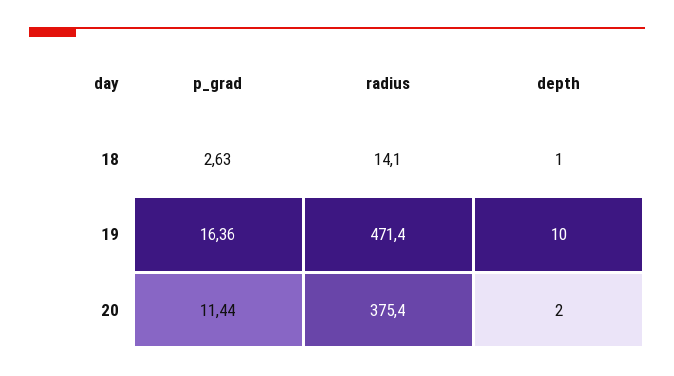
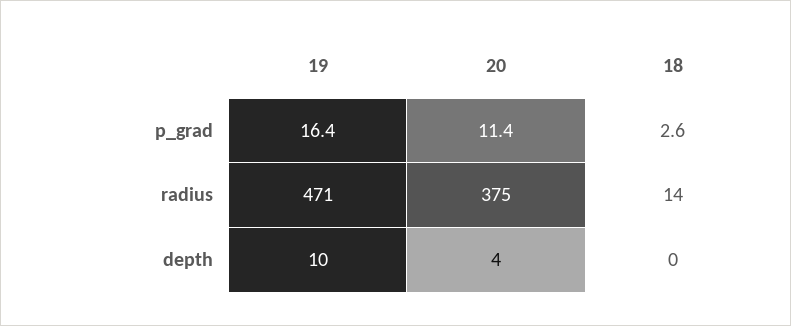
depth, 18: 1 -> 0
depth, 20: 2 -> 4

